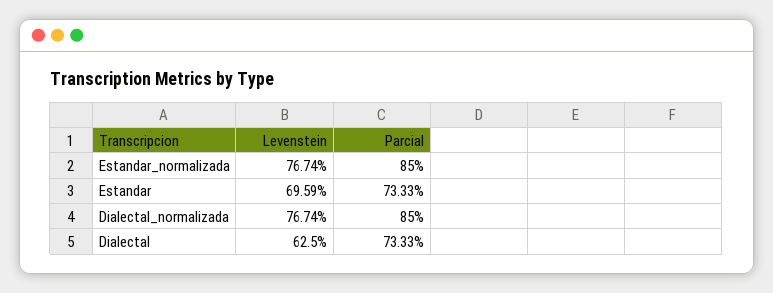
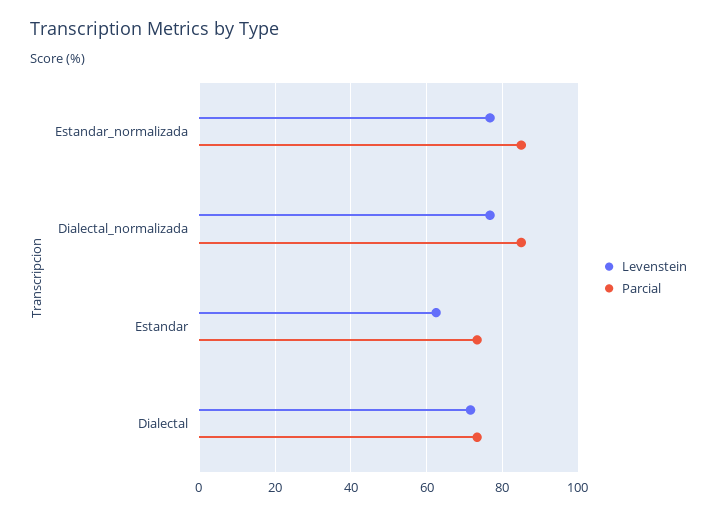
Levenstein, Estandar: 69.59 -> 62
Levenstein, Dialectal: 62.5 -> 72

